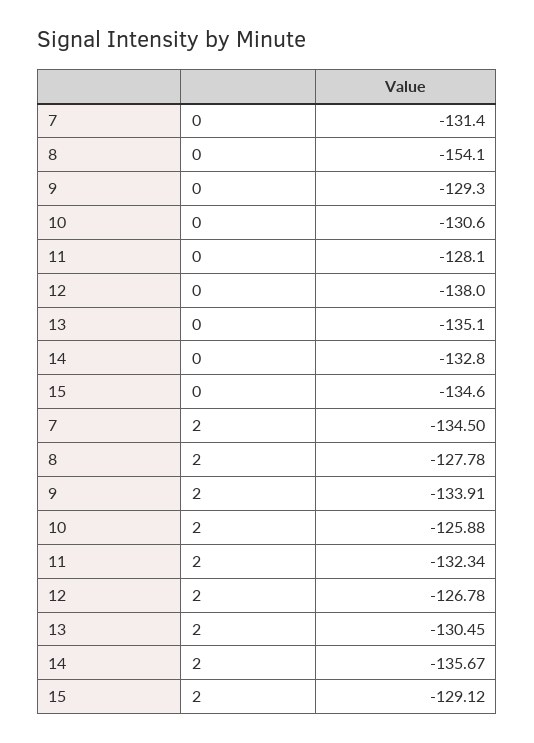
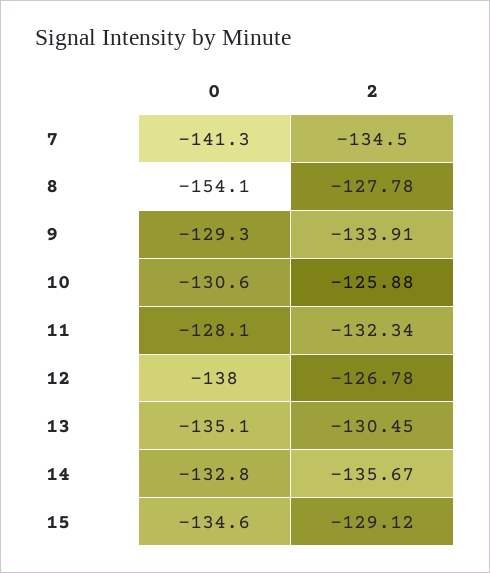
7, 0: -131.4 -> -141.3

